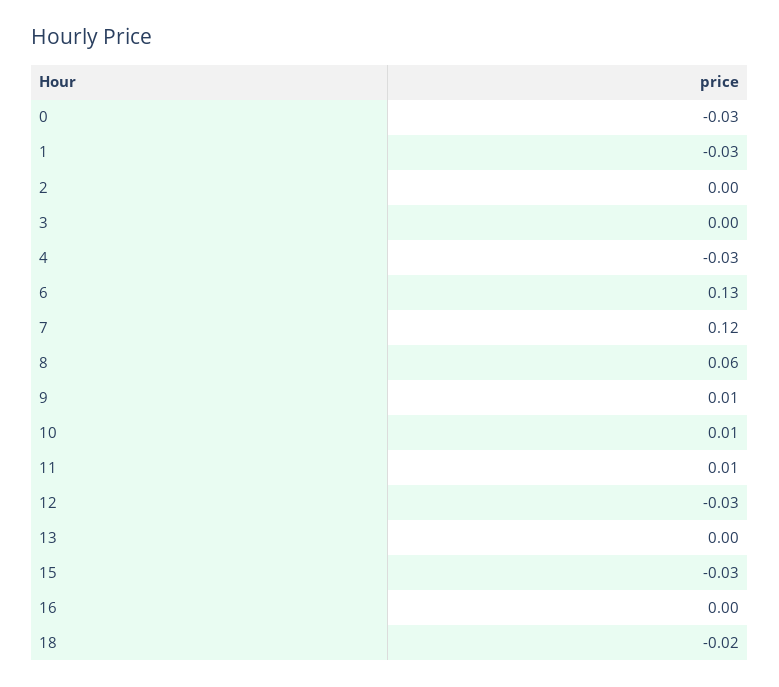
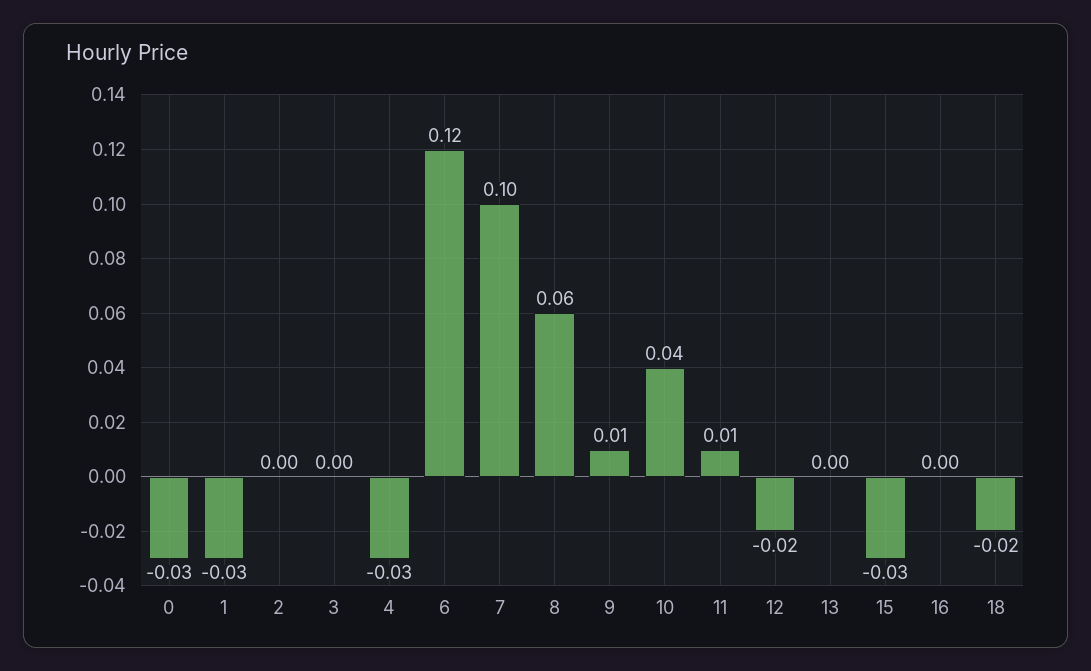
6: 0.13 -> 0.12
7: 0.12 -> 0.1
10: 0.01 -> 0.04
12: -0.03 -> -0.02

